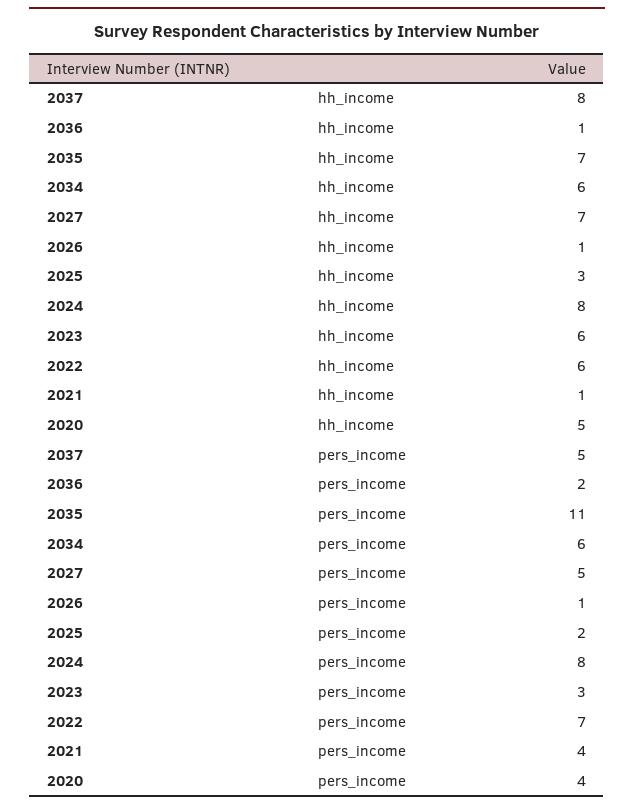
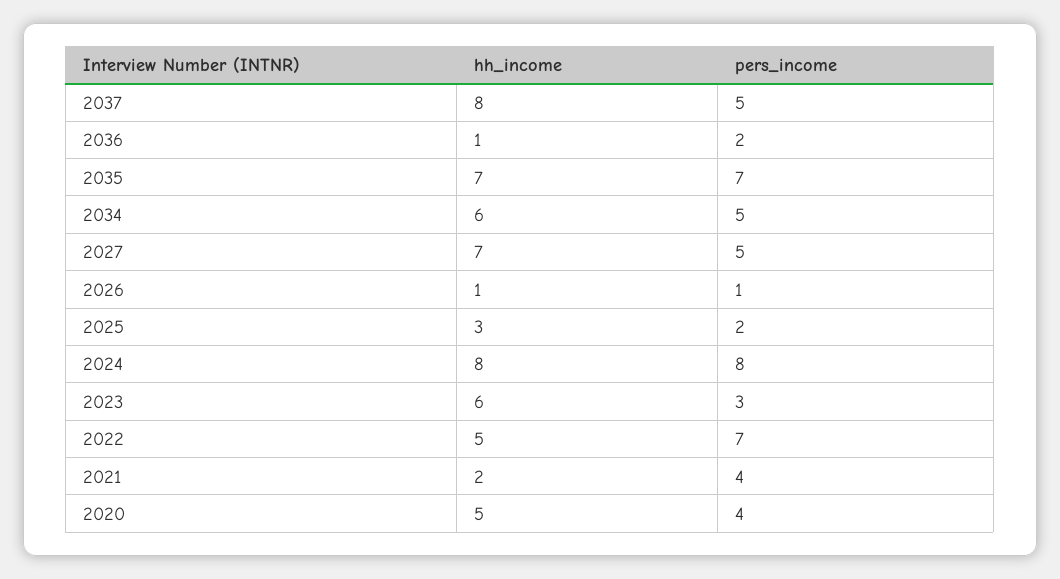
2022, hh_income: 6 -> 5
2021, hh_income: 1 -> 2
2035, pers_income: 11 -> 7
2034, pers_income: 6 -> 5

